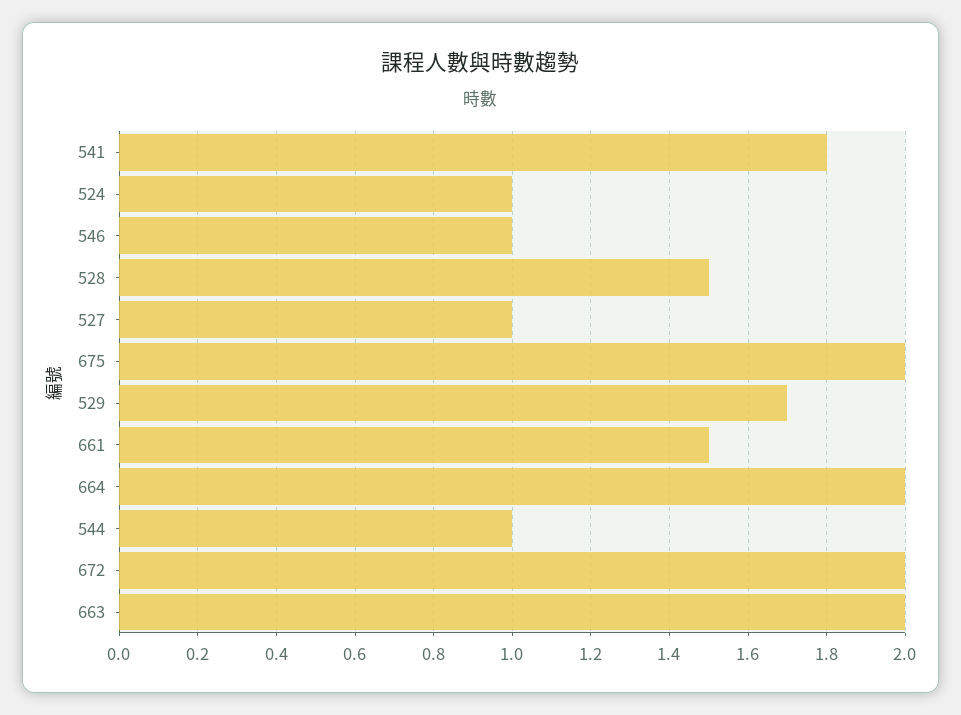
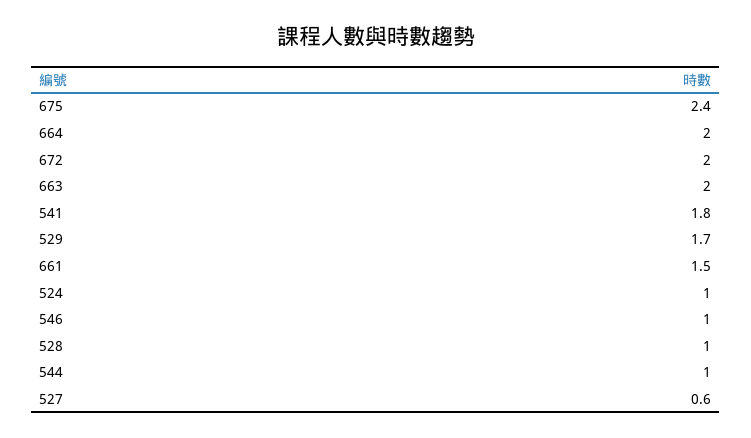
528: 1.5 -> 1
527: 1 -> 0.6
675: 2 -> 2.4

